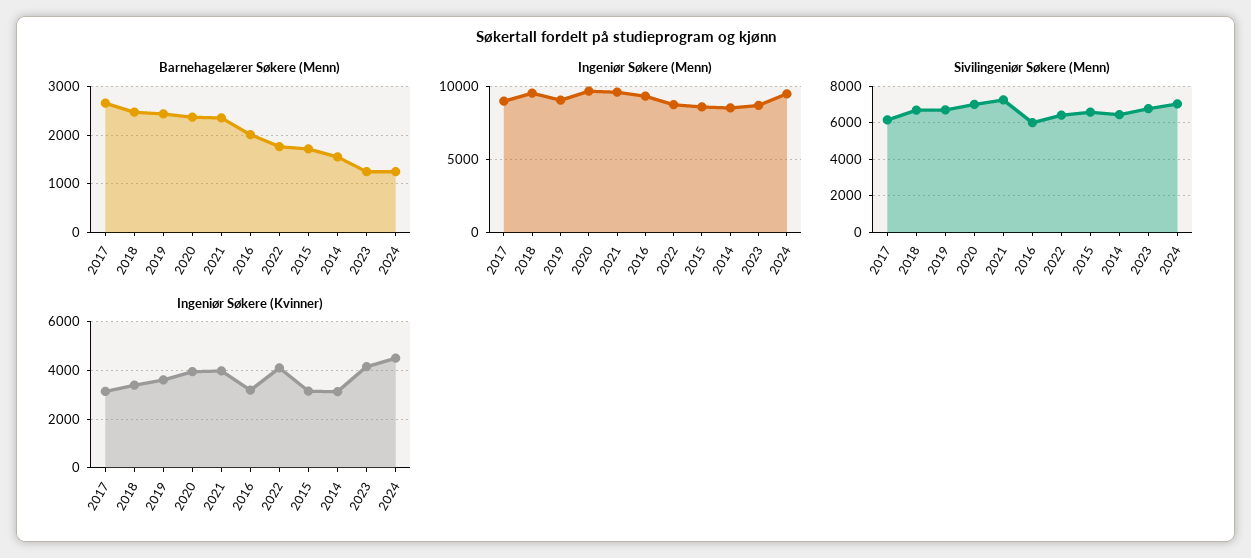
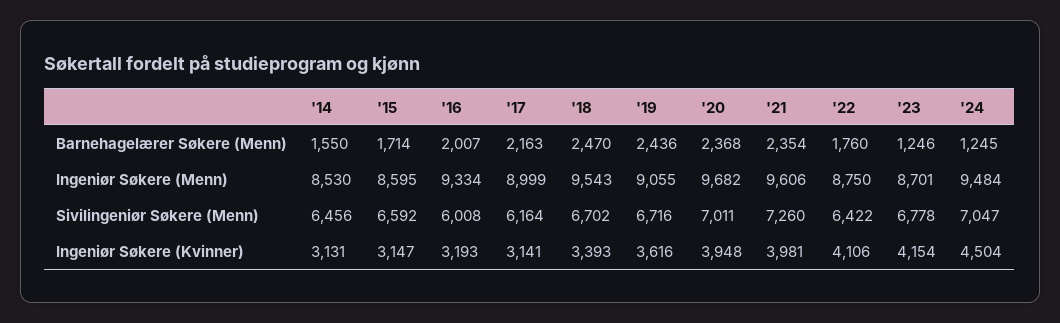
Barnehagelærer Søkere (Menn), 2017: 2600 -> 2163

